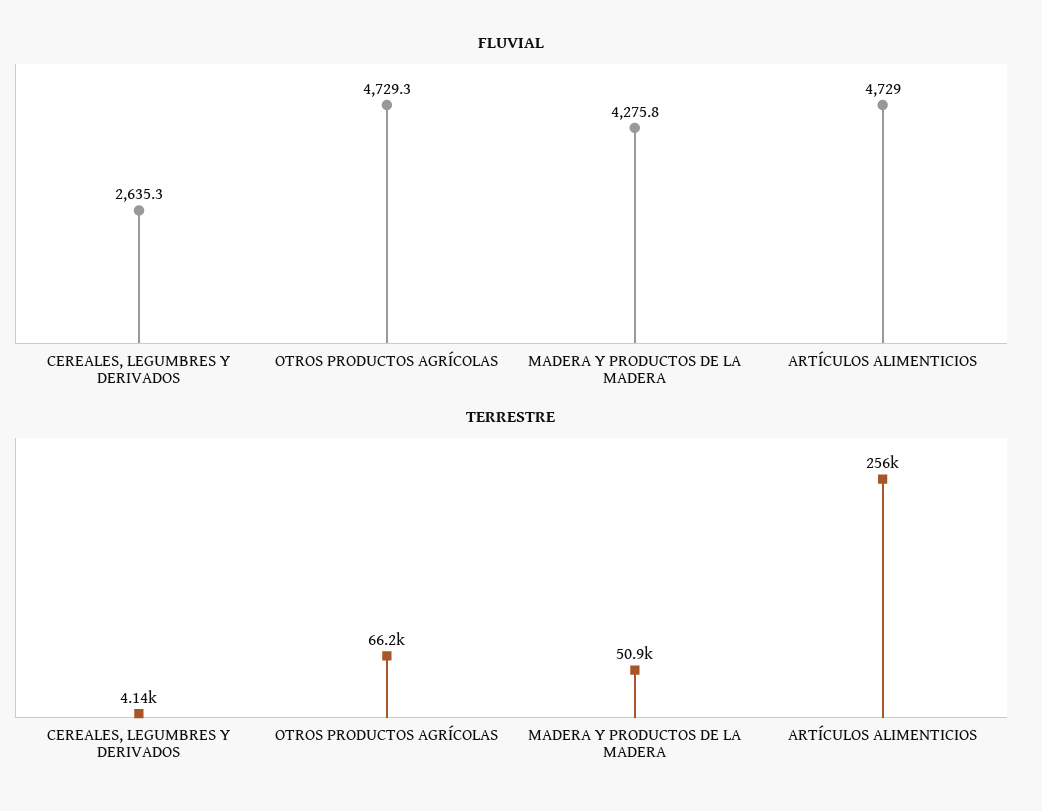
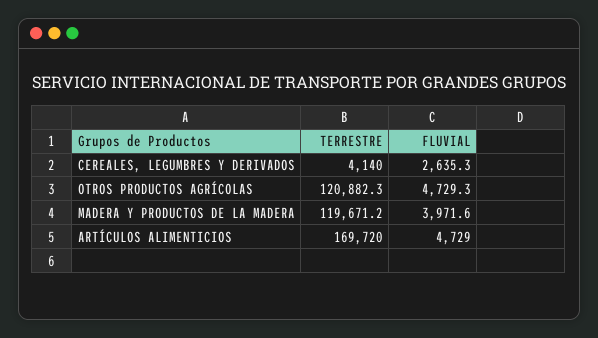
FLUVIAL, MADERA Y PRODUCTOS DE LA MADERA: 4275.8 -> 3971.6
TERRESTRE, OTROS PRODUCTOS AGRÍCOLAS: 66200 -> 120882.3
TERRESTRE, MADERA Y PRODUCTOS DE LA MADERA: 50900 -> 119671.2
TERRESTRE, ARTÍCULOS ALIMENTICIOS: 256000 -> 169720

